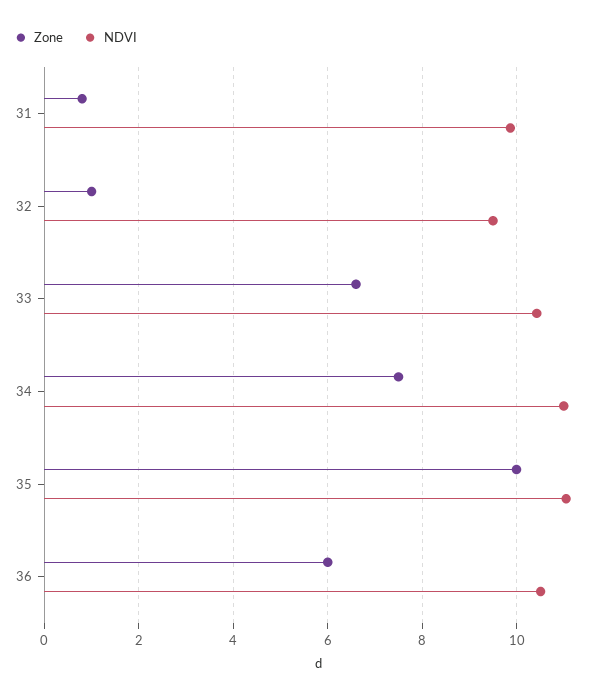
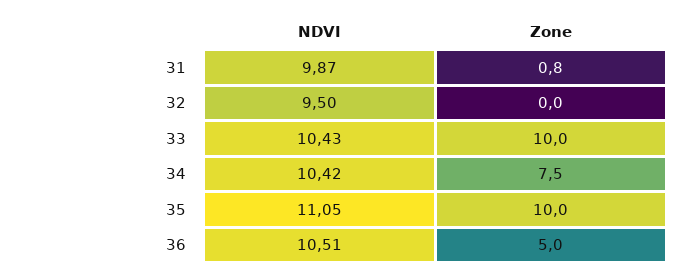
Zone, 32: 1 -> 0
Zone, 33: 6.6 -> 10
NDVI, 34: 11 -> 10.42
Zone, 36: 6 -> 5

